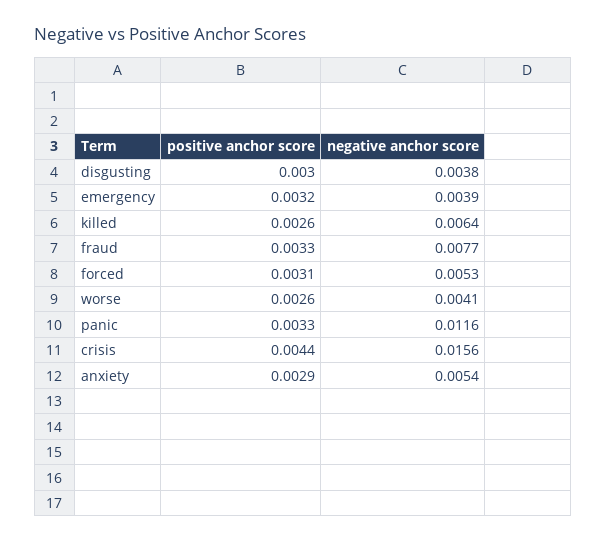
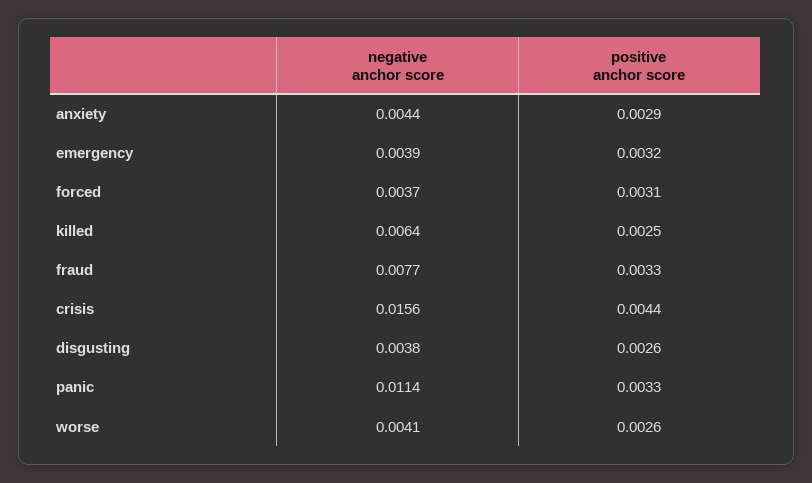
positive anchor score, disgusting: 0.003 -> 0.0026
positive anchor score, killed: 0.0026 -> 0.0025
negative anchor score, forced: 0.0053 -> 0.0037
negative anchor score, panic: 0.0116 -> 0.0114
negative anchor score, anxiety: 0.0054 -> 0.0044

